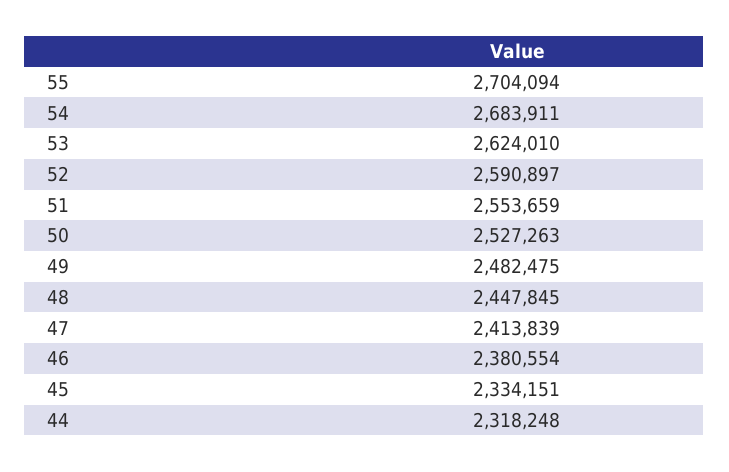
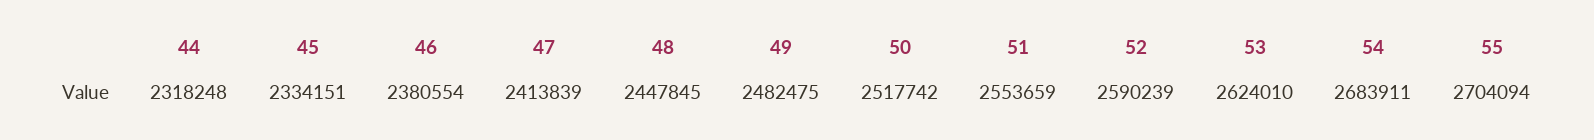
52: 2590897 -> 2590239
50: 2527263 -> 2517742

